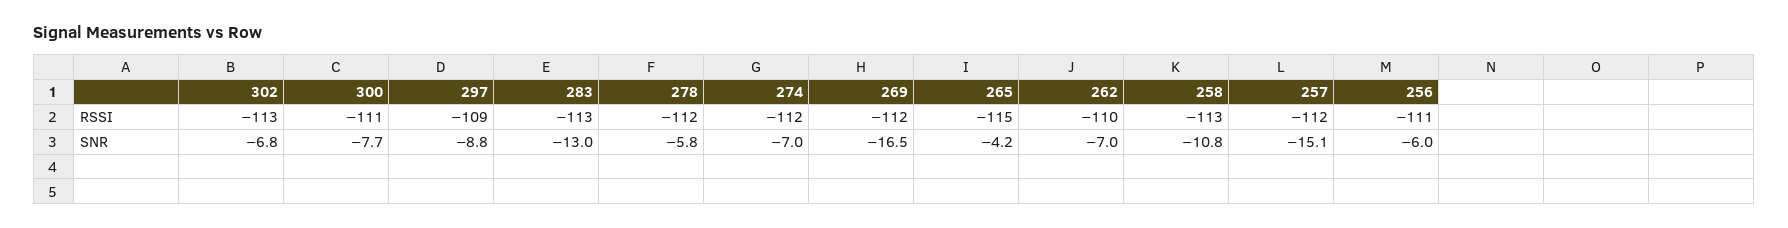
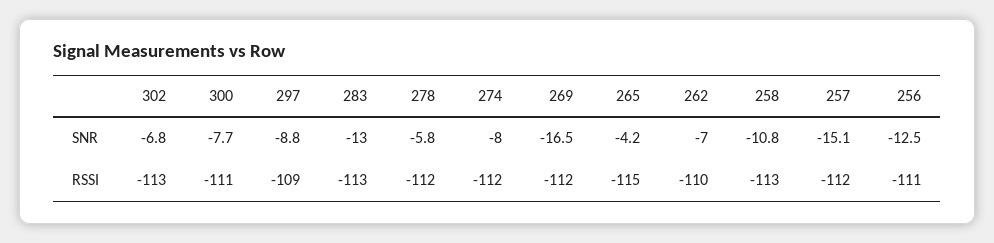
274, SNR: -7 -> -8
256, SNR: -6 -> -12.5

